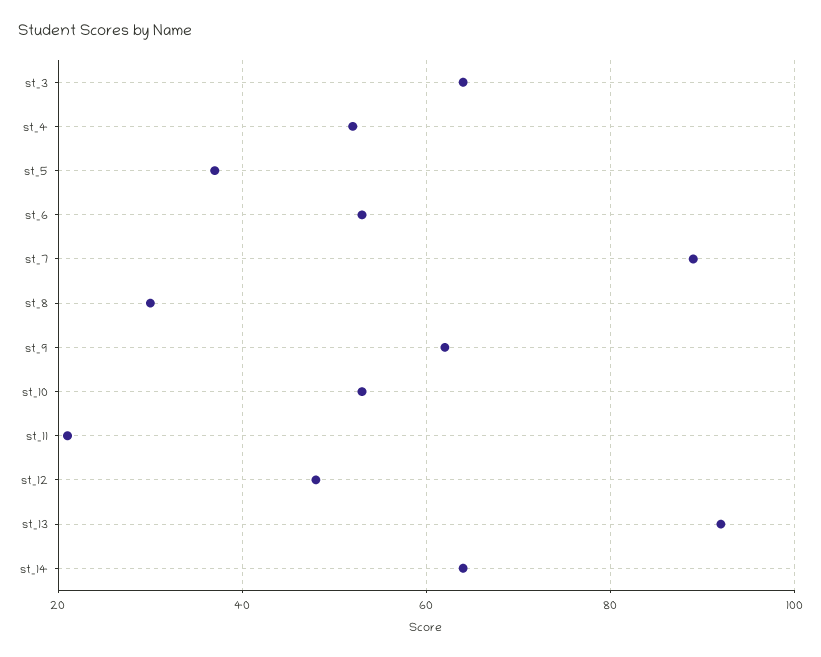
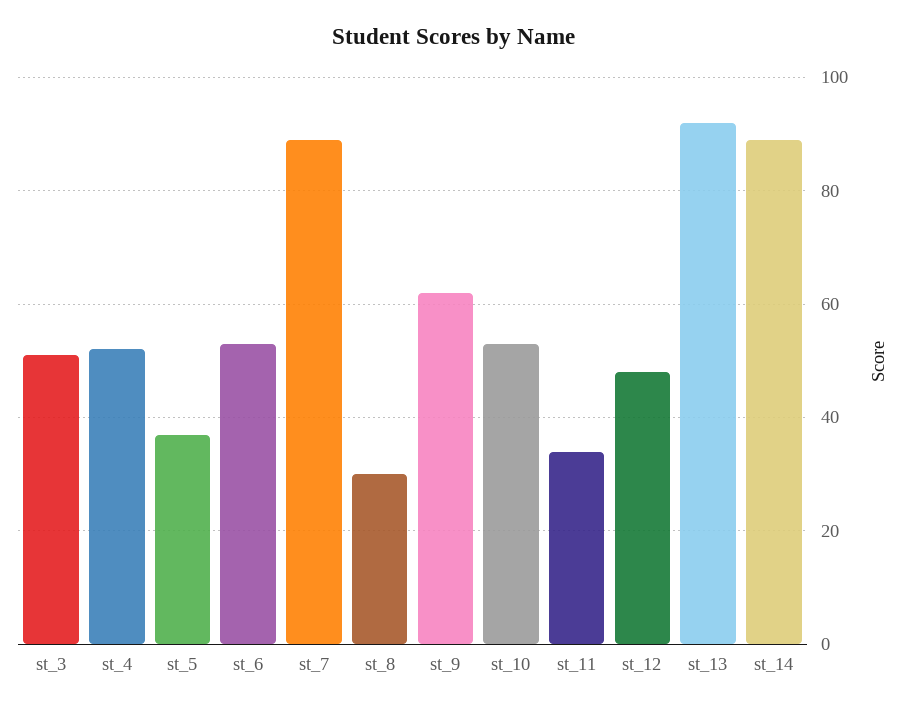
st_3: 65 -> 50
st_11: 20 -> 35
st_14: 65 -> 90

